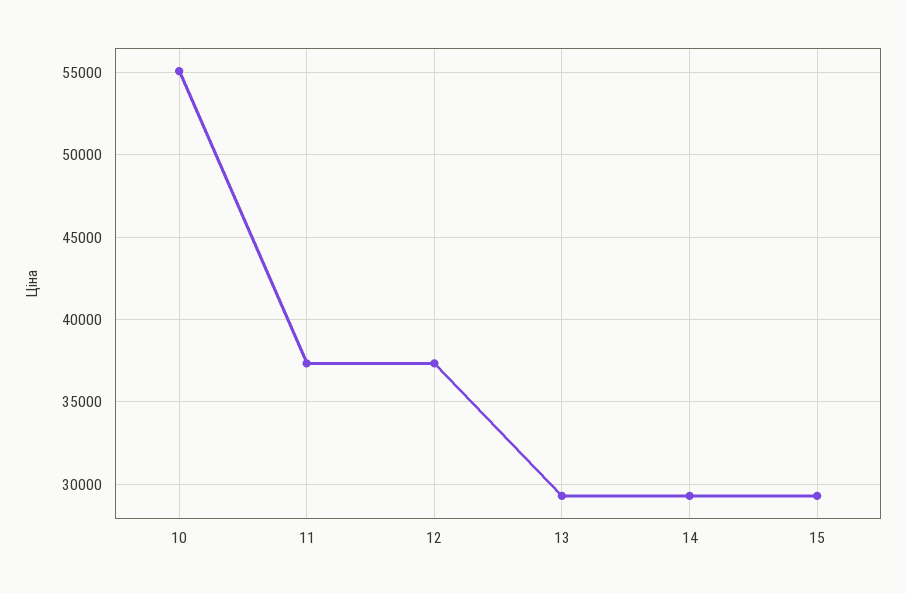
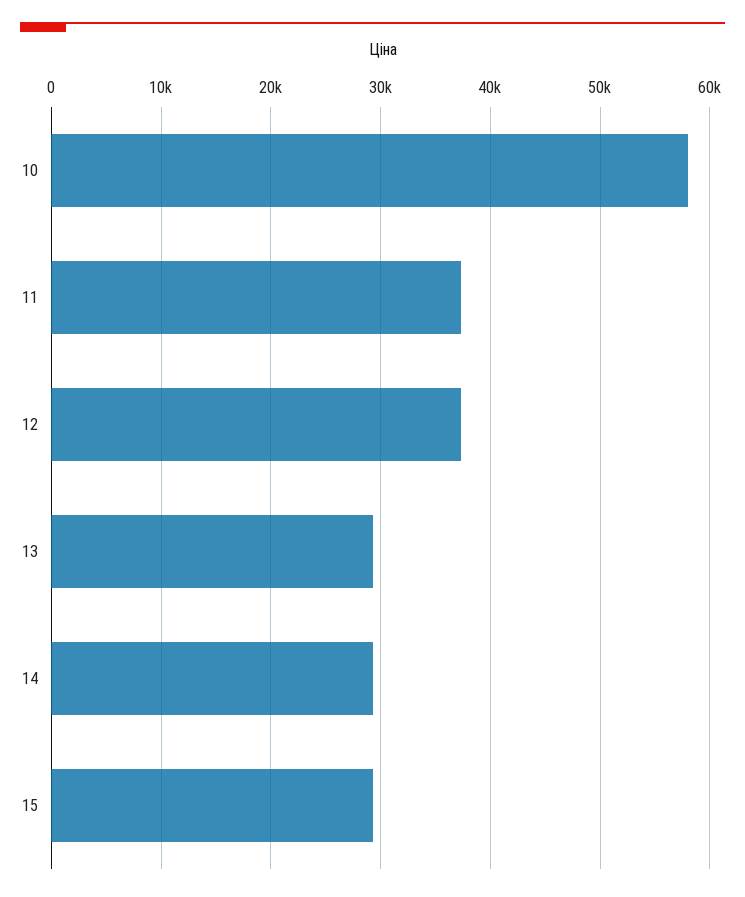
10: 55000 -> 58000

